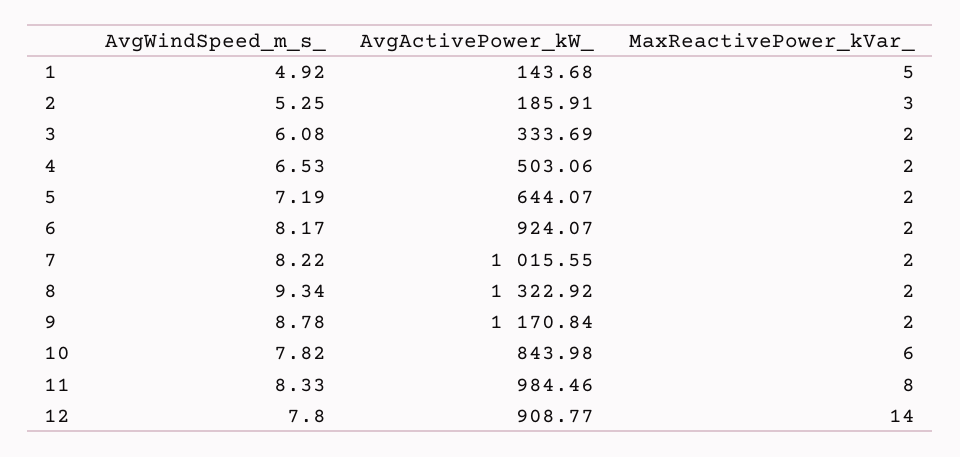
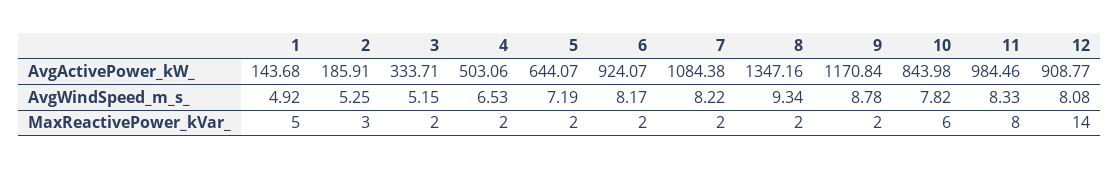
AvgWindSpeed_m_s_, 3: 6.08 -> 5.15
AvgActivePower_kW_, 3: 333.69 -> 333.71
AvgActivePower_kW_, 7: 1015.55 -> 1084.38
AvgActivePower_kW_, 8: 1322.92 -> 1347.16
AvgWindSpeed_m_s_, 12: 7.8 -> 8.08

